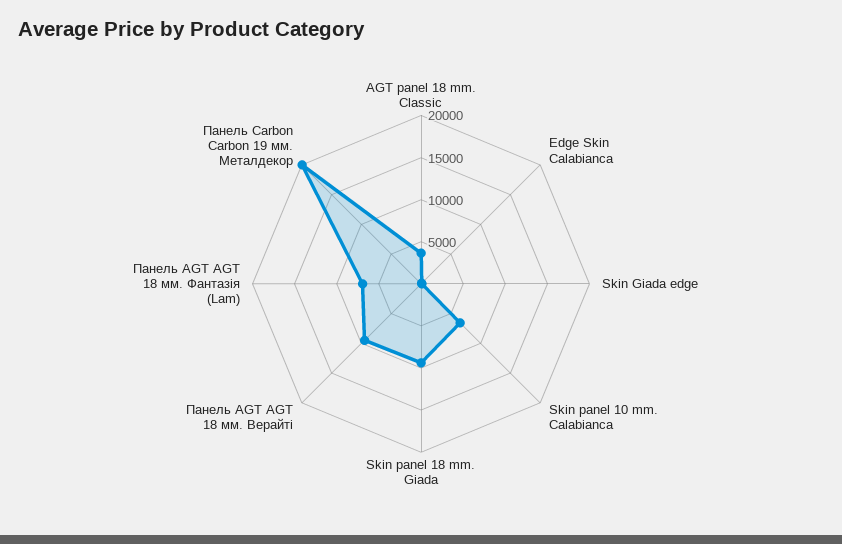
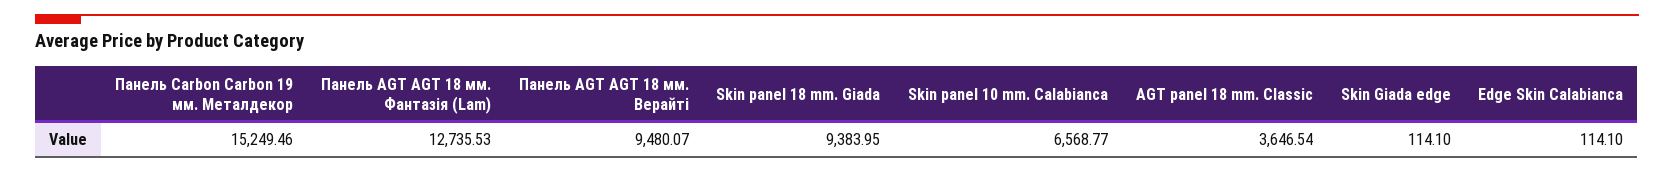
Панель AGT AGT 18 мм. Фантазія (Lam): 7000 -> 12735.53
Панель Carbon Carbon 19 мм. Металдекор: 20000 -> 15249.46

